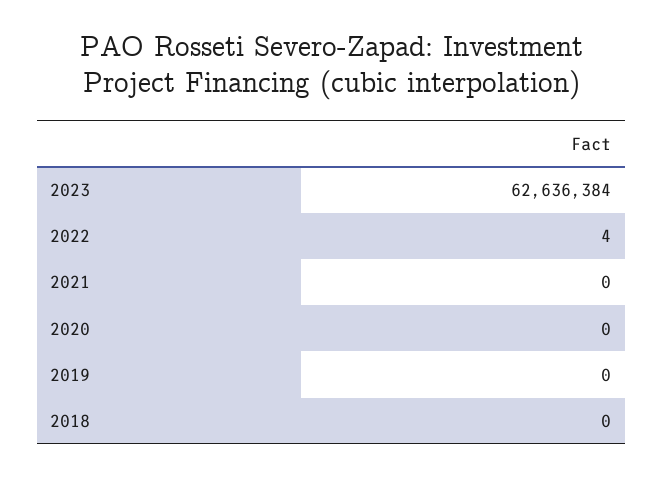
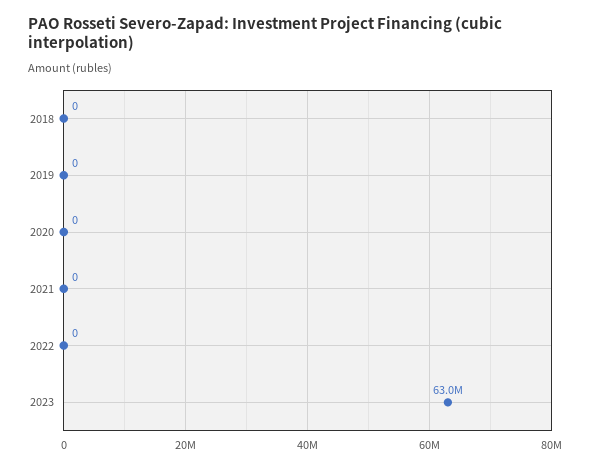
2023: 62636384 -> 63000000
2022: 4 -> 0

